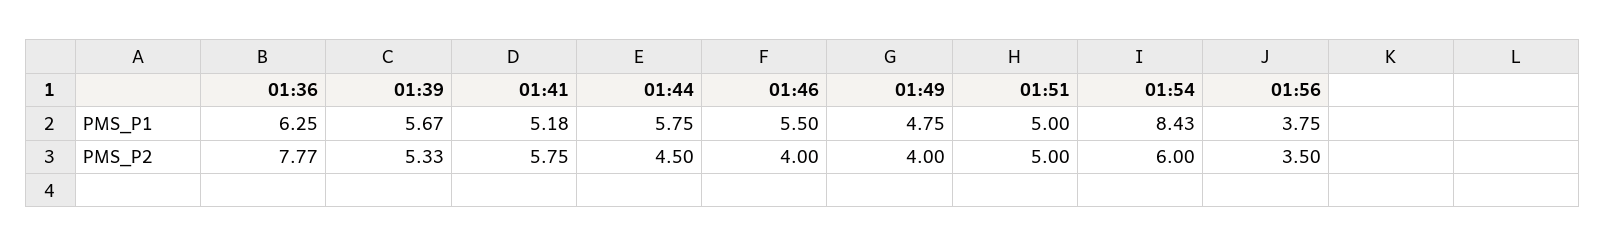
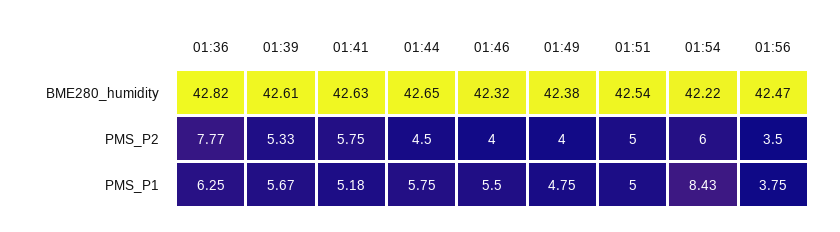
01:36, BME280_humidity: none -> 42.82
01:39, BME280_humidity: none -> 42.61
01:41, BME280_humidity: none -> 42.63
01:44, BME280_humidity: none -> 42.65
01:46, BME280_humidity: none -> 42.32
01:49, BME280_humidity: none -> 42.38
01:51, BME280_humidity: none -> 42.54
01:54, BME280_humidity: none -> 42.22
01:56, BME280_humidity: none -> 42.47

